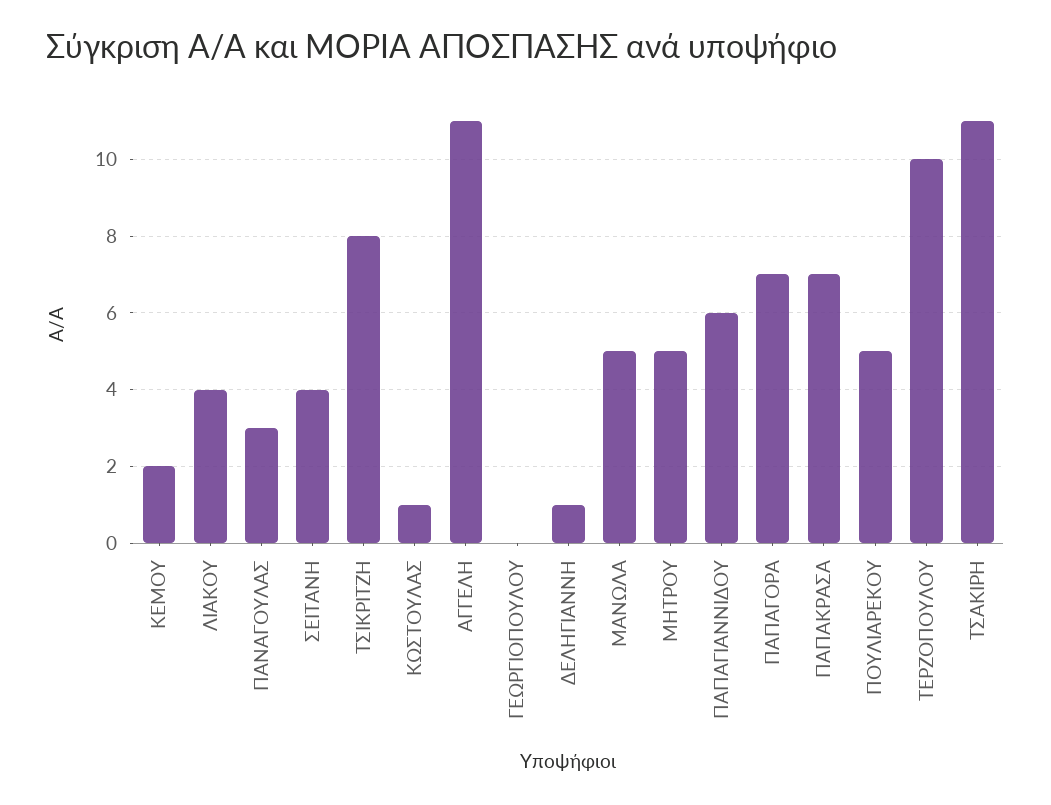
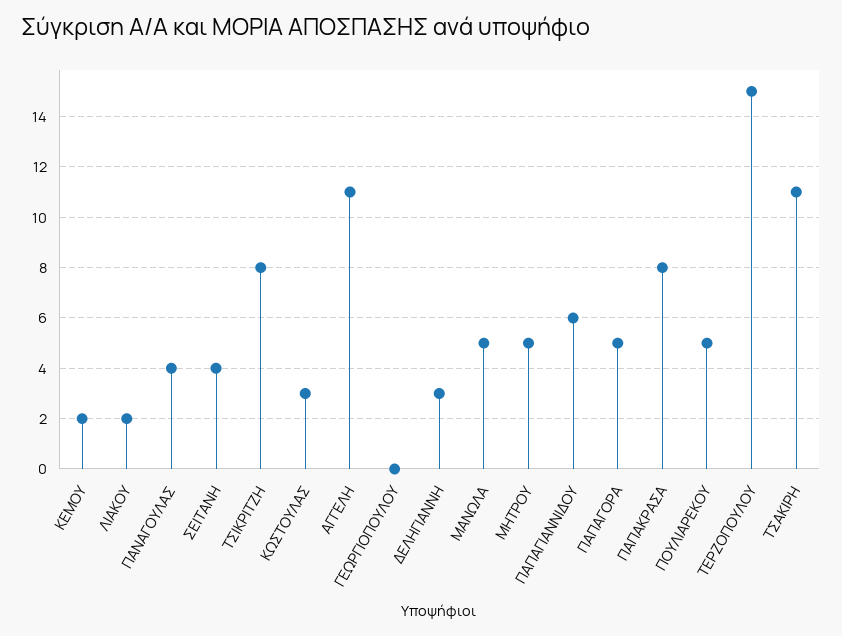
ΛΙΑΚΟΥ: 4 -> 2
ΠΑΝΑΓΟΥΛΑΣ: 3 -> 4
ΚΩΣΤΟΥΛΑΣ: 1 -> 3
ΔΕΛΗΓΙΑΝΝΗ: 1 -> 3
ΠΑΠΑΓΟΡΑ: 7 -> 5
ΠΑΠΑΚΡΑΣΑ: 7 -> 8
ΤΕΡΖΟΠΟΥΛΟΥ: 10 -> 15

